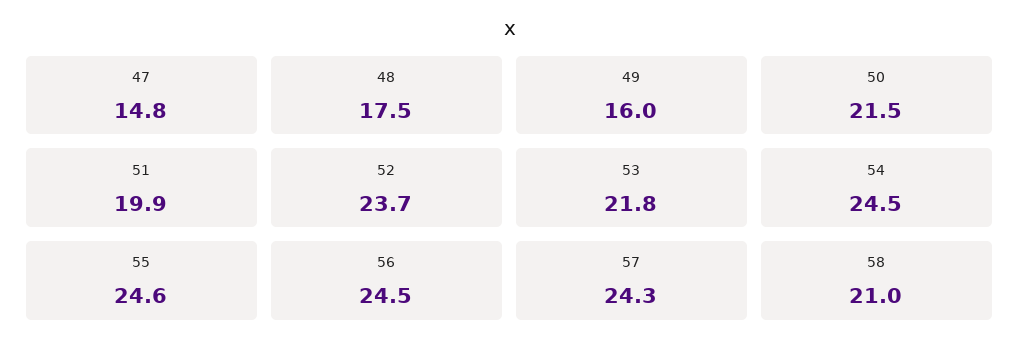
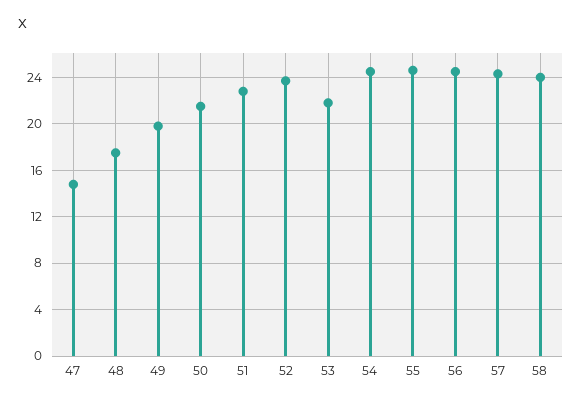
49: 16 -> 20
51: 19.9 -> 23
58: 21 -> 24

